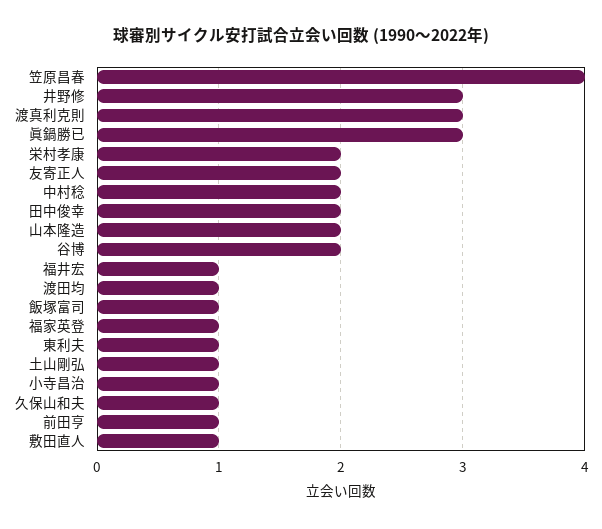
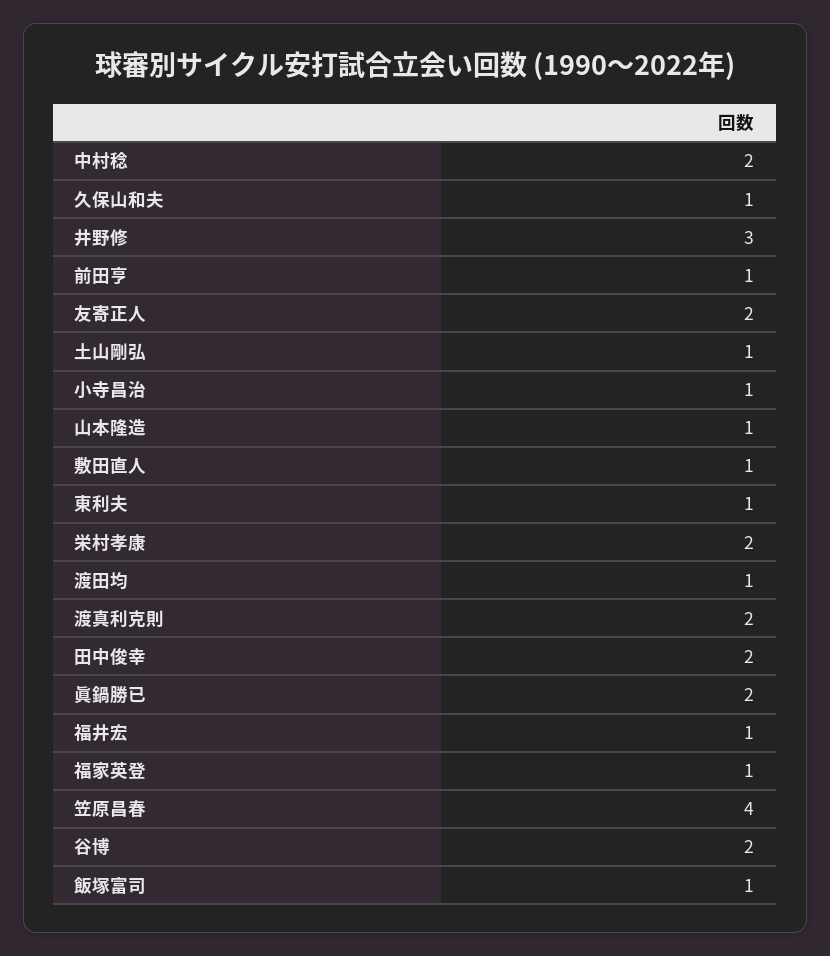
渡真利克則: 3 -> 2
眞鍋勝已: 3 -> 2
山本隆造: 2 -> 1

